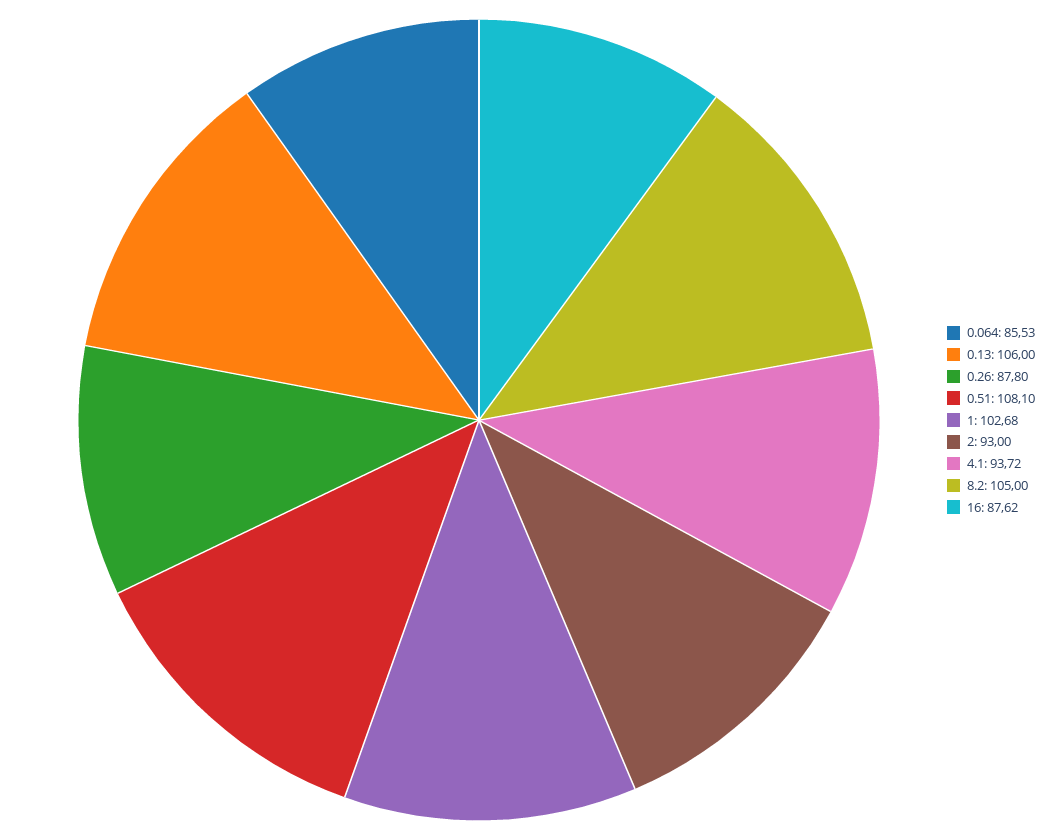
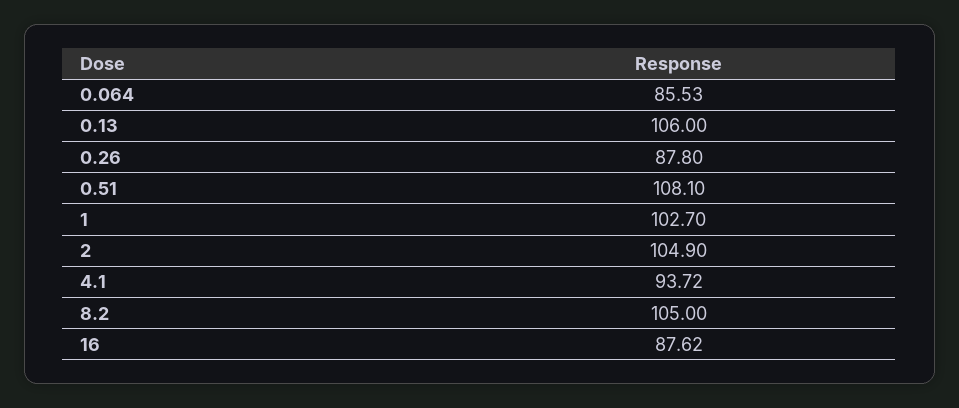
1: 102.68 -> 102.7
2: 93 -> 104.9

